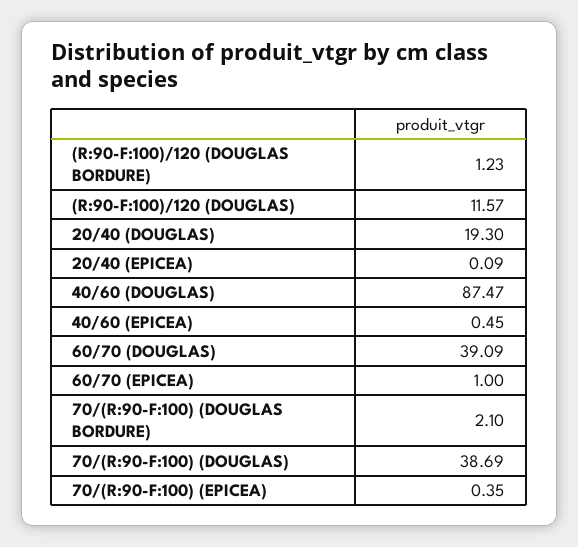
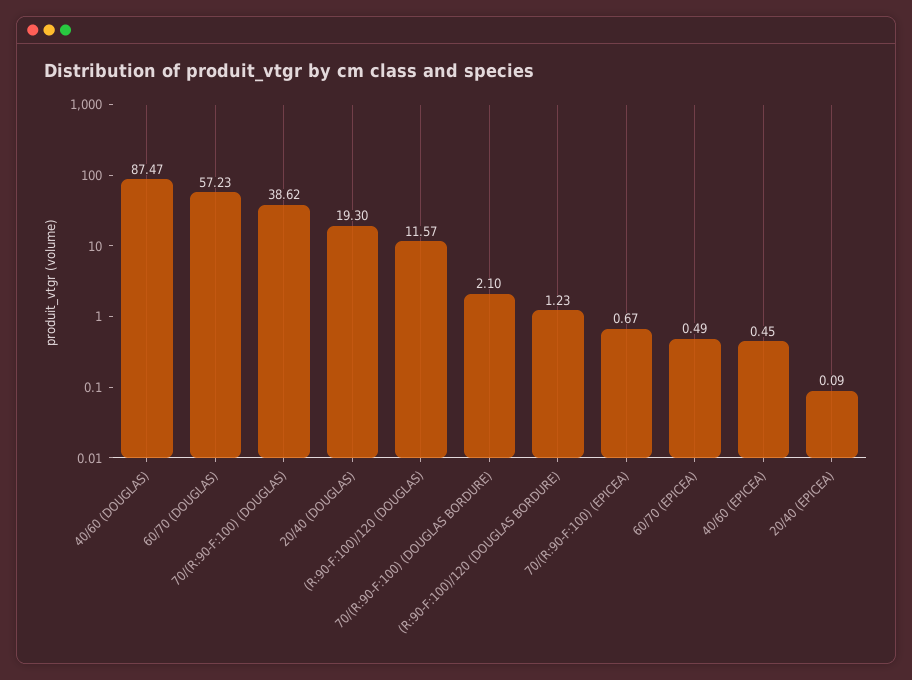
60/70 (DOUGLAS): 39.09 -> 57.23
60/70 (EPICEA): 1 -> 0.49
70/(R:90-F:100) (DOUGLAS): 38.69 -> 38.62
70/(R:90-F:100) (EPICEA): 0.35 -> 0.67

